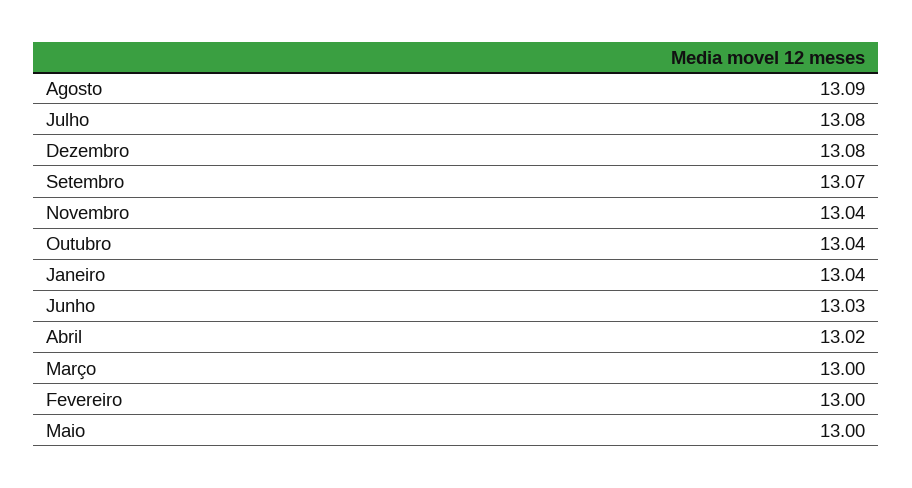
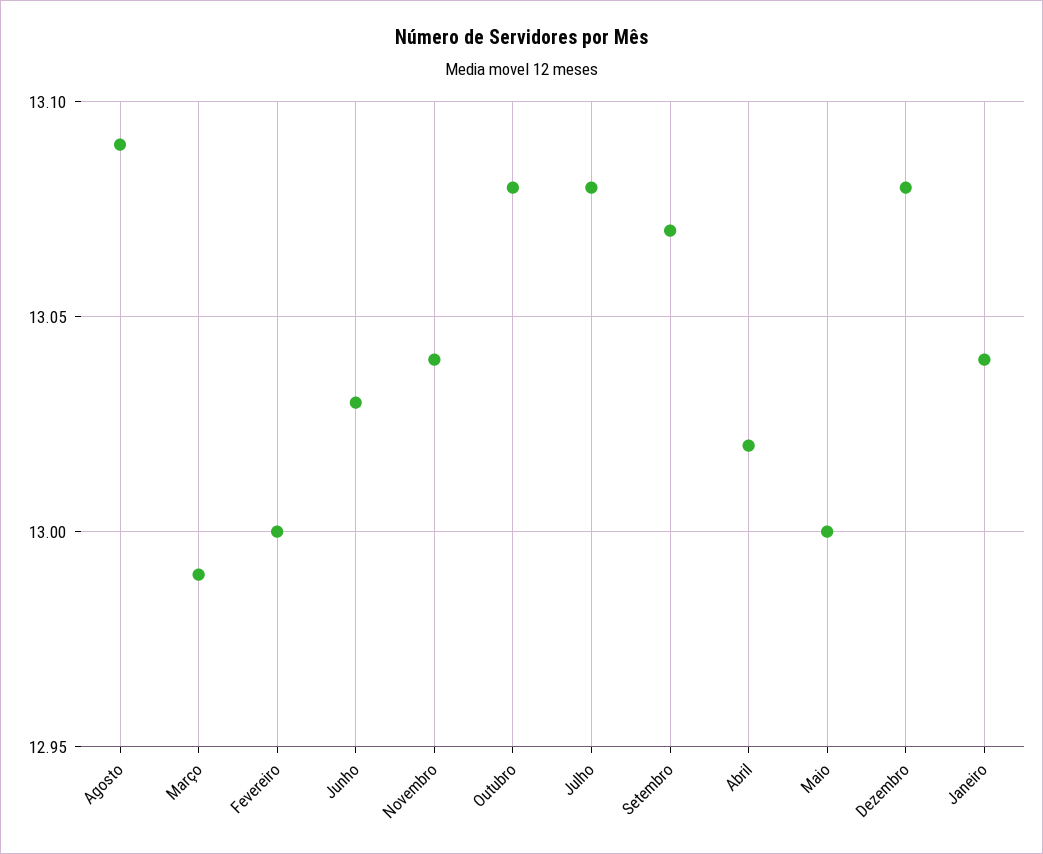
Outubro: 13.04 -> 13.08
Março: 13 -> 12.99

